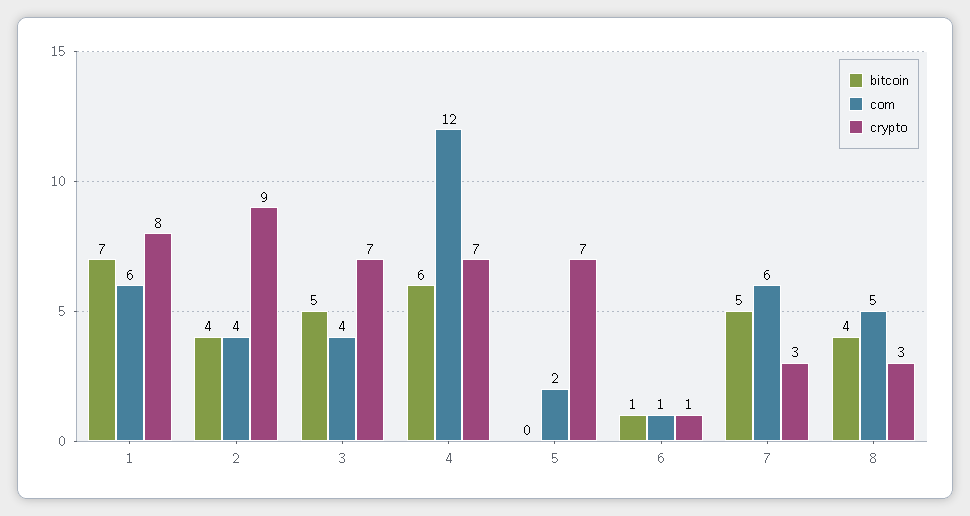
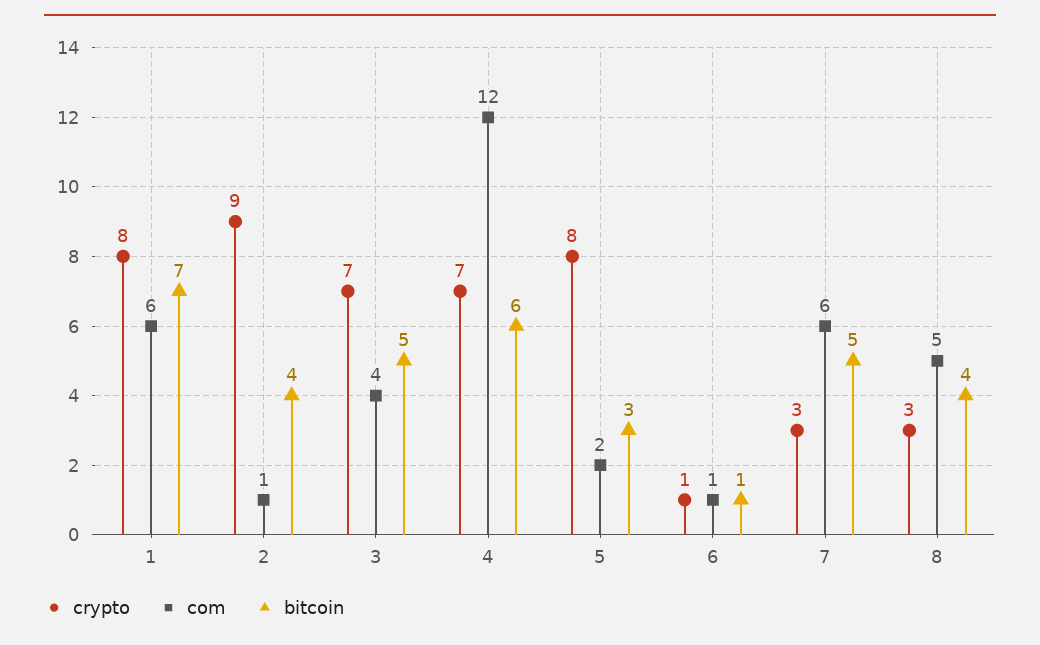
com, 2: 4 -> 1
bitcoin, 5: 0 -> 3
crypto, 5: 7 -> 8

